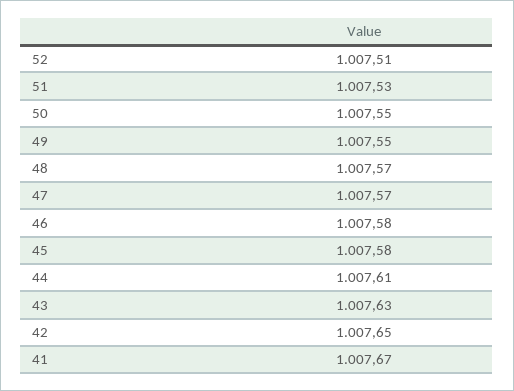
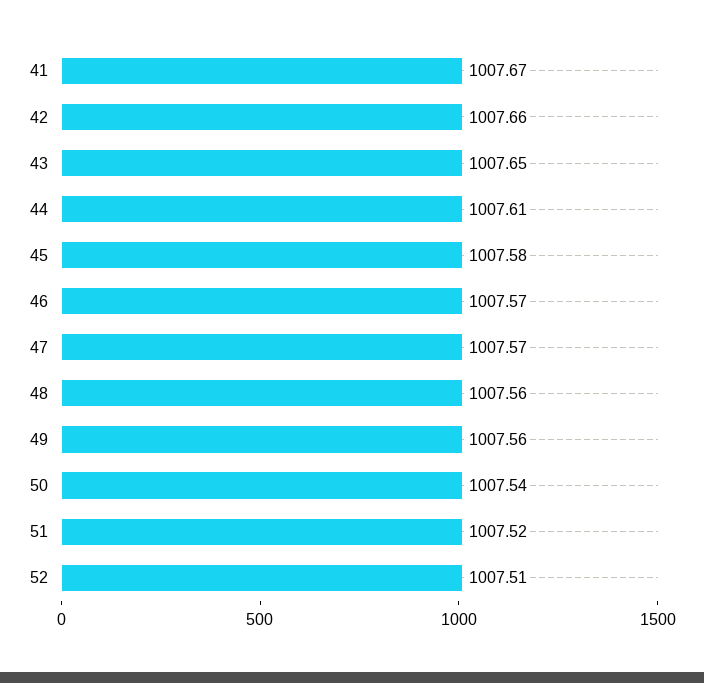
51: 1007.53 -> 1007.52
50: 1007.55 -> 1007.54
49: 1007.55 -> 1007.56
48: 1007.57 -> 1007.56
46: 1007.58 -> 1007.57
43: 1007.63 -> 1007.65
42: 1007.65 -> 1007.66

